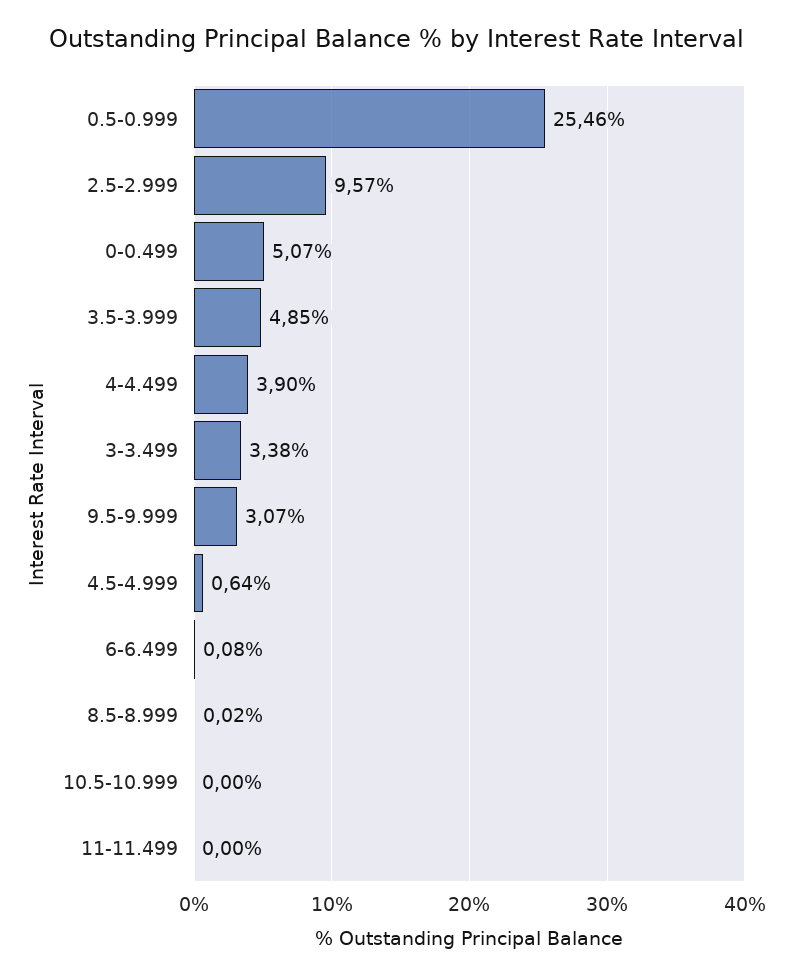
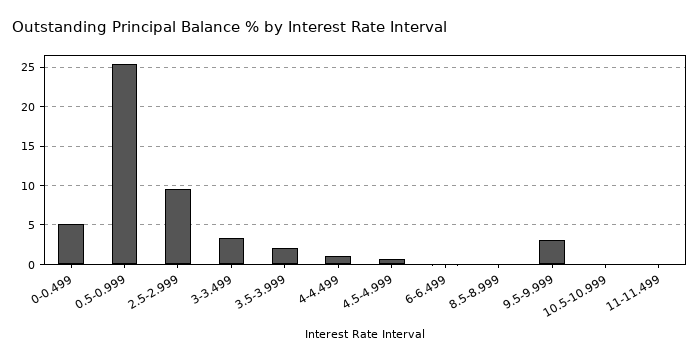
3.5-3.999: 4.85 -> 2
4-4.499: 3.9 -> 1

